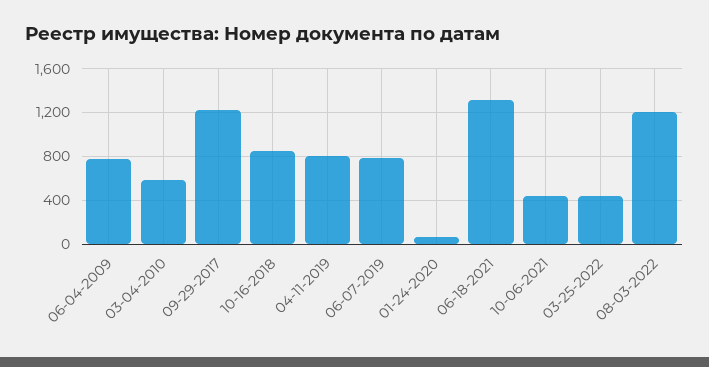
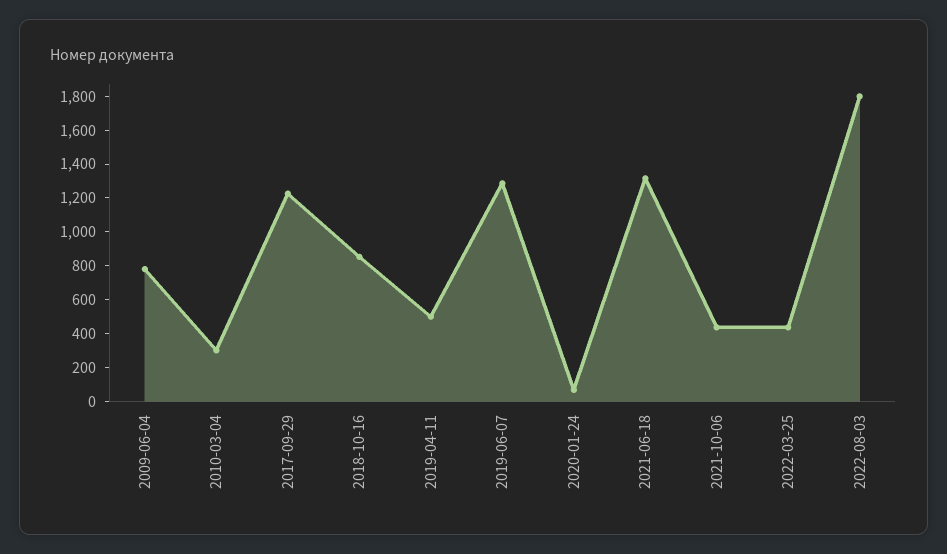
03-04-2010: 600 -> 300
04-11-2019: 800 -> 500
06-07-2019: 800 -> 1300
08-03-2022: 1200 -> 1800

